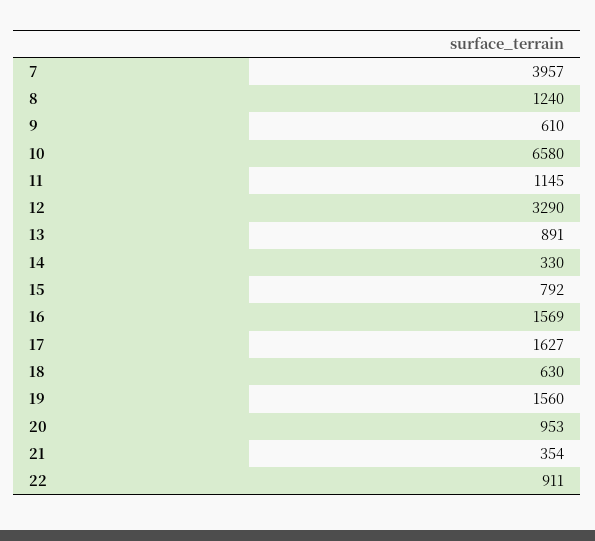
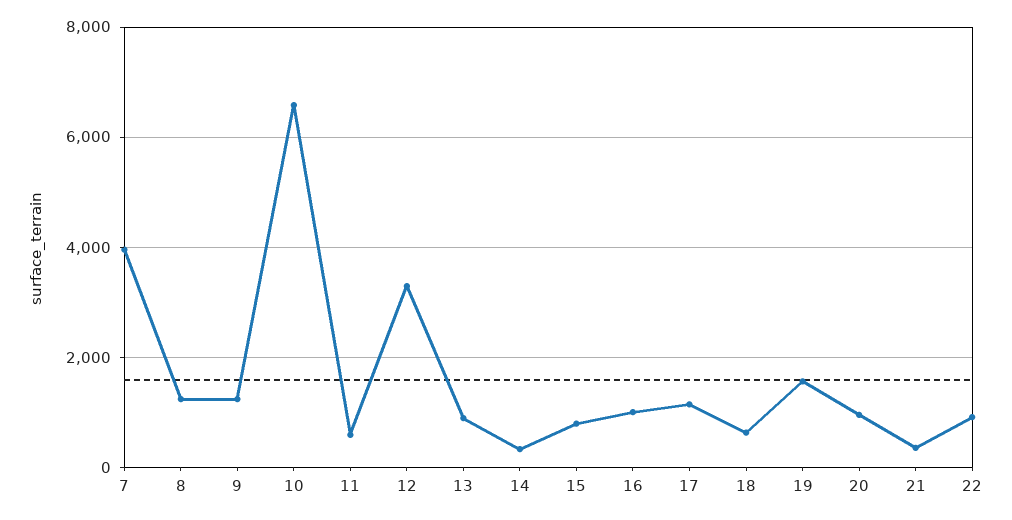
9: 610 -> 1200
11: 1145 -> 600
16: 1569 -> 1000
17: 1627 -> 1200

